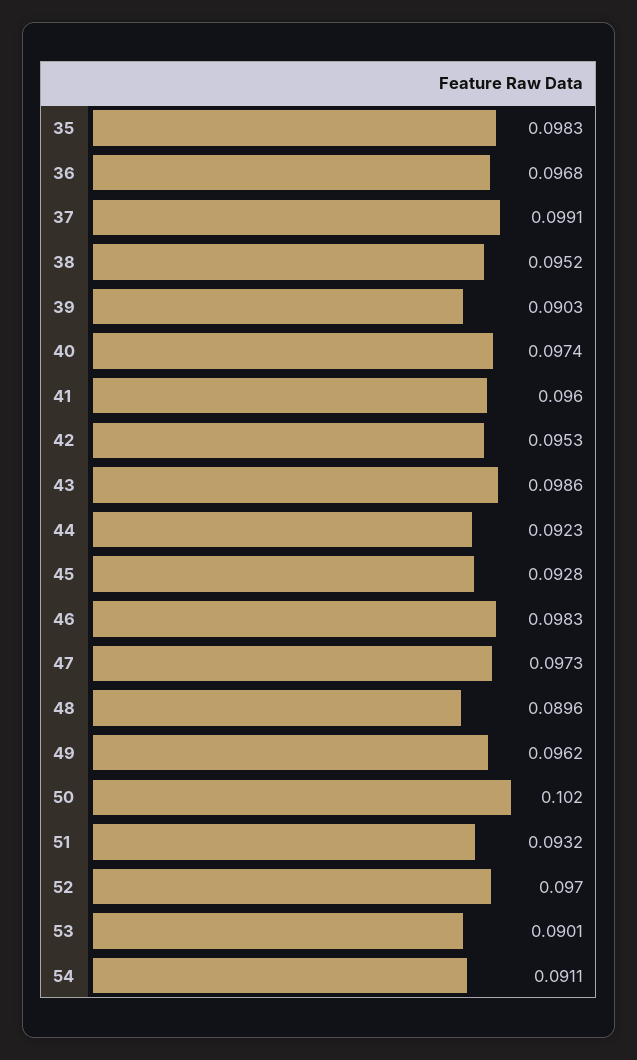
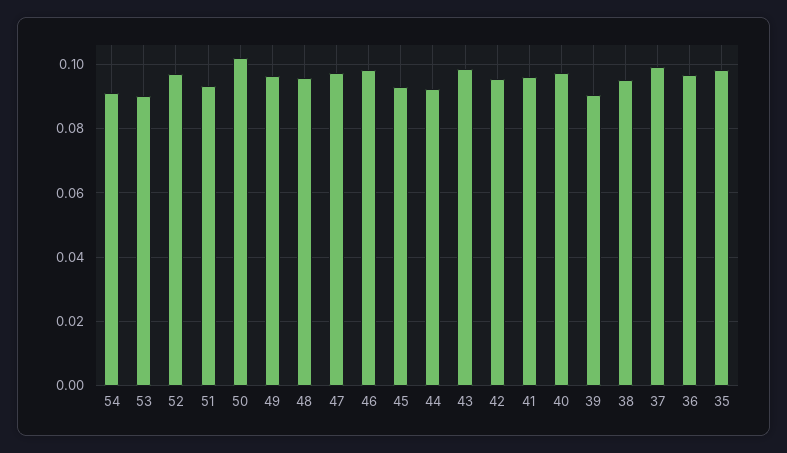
48: 0.0896 -> 0.096

